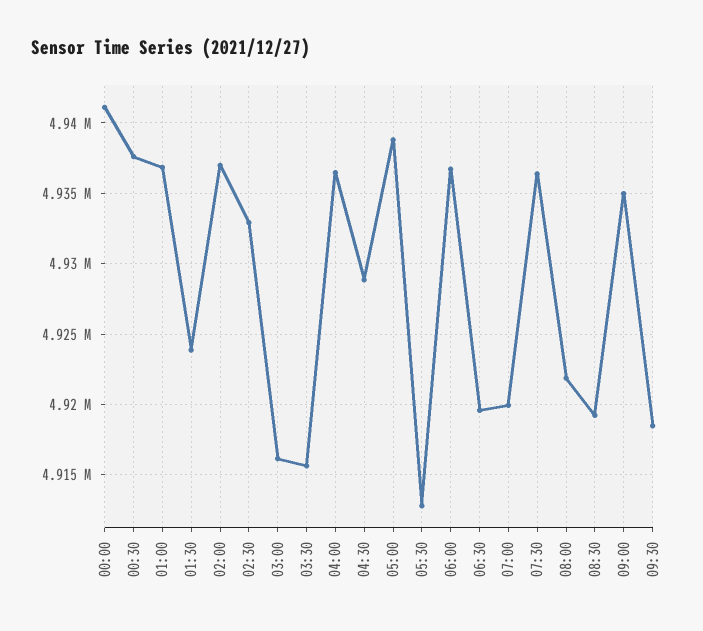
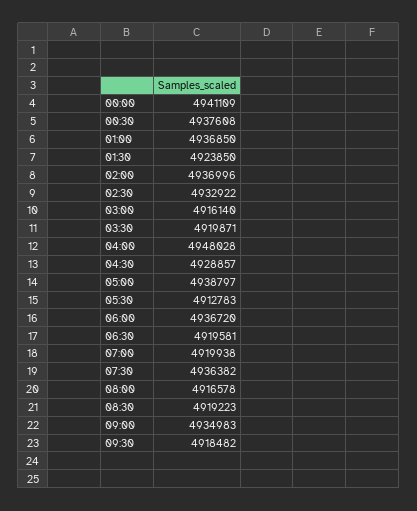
03:30: 4915500 -> 4919871
04:00: 4936500 -> 4948028
08:00: 4922000 -> 4916578

